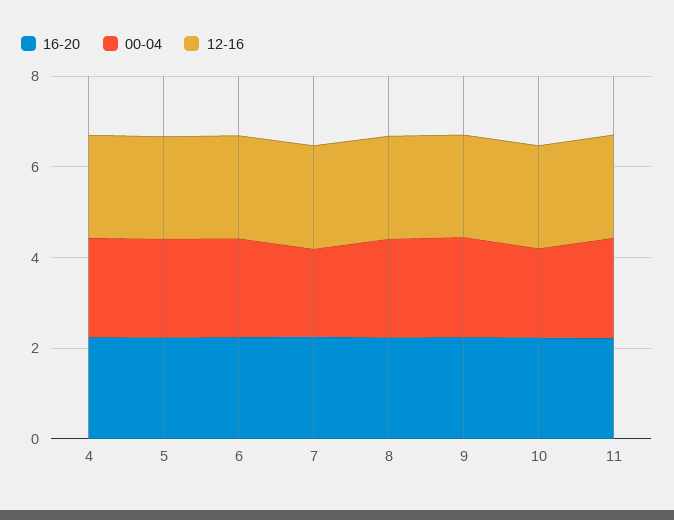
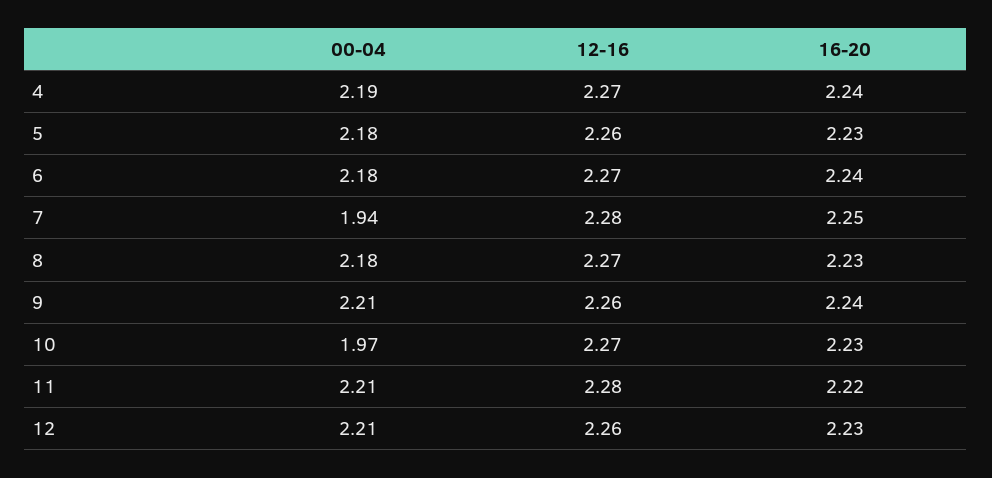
00-04, 12: none -> 2.21
12-16, 12: none -> 2.26
16-20, 12: none -> 2.23

